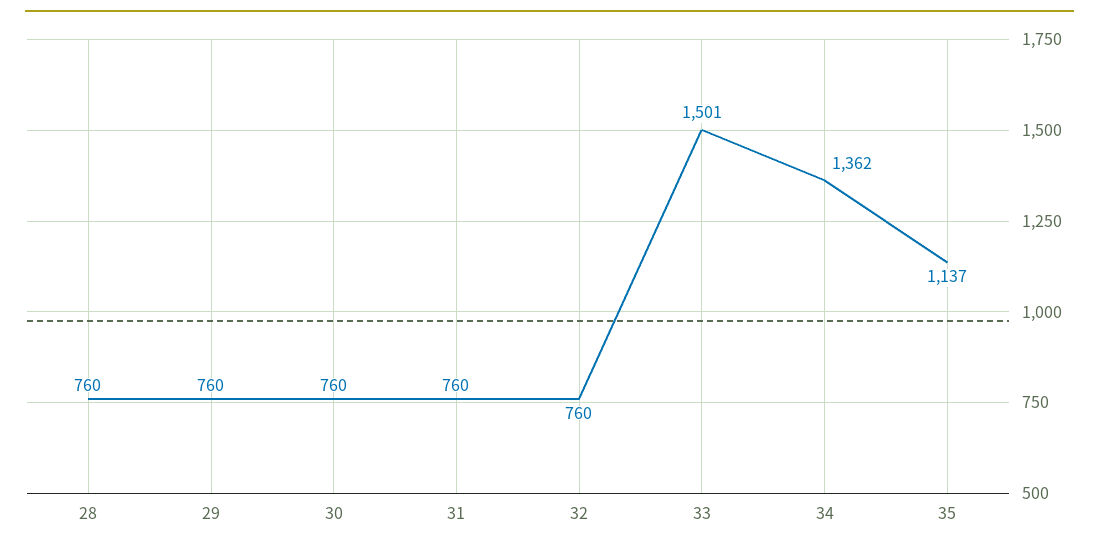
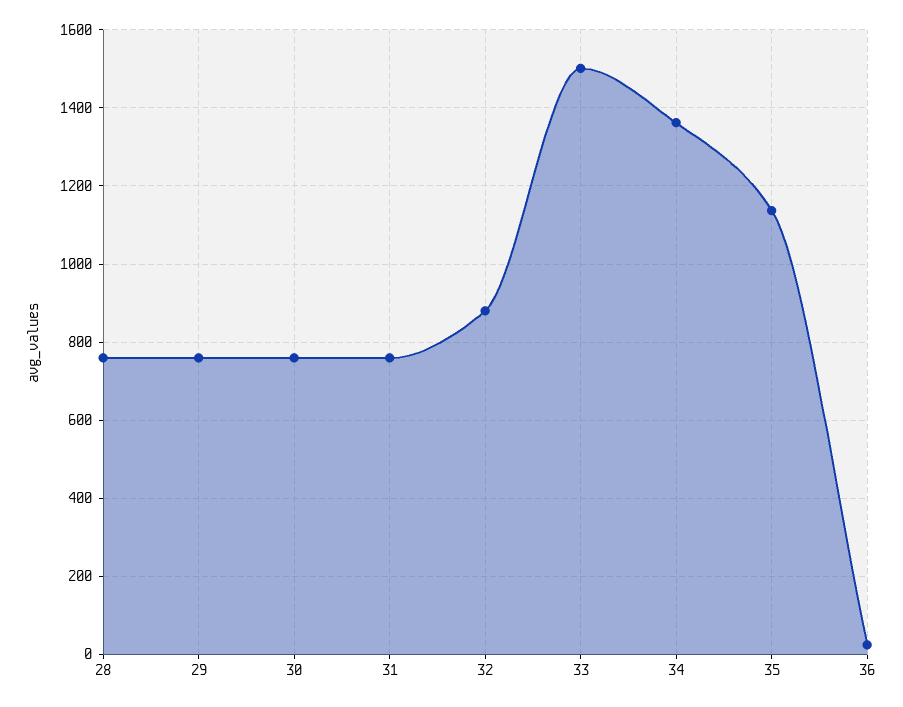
32: 760 -> 880
36: none -> 20

